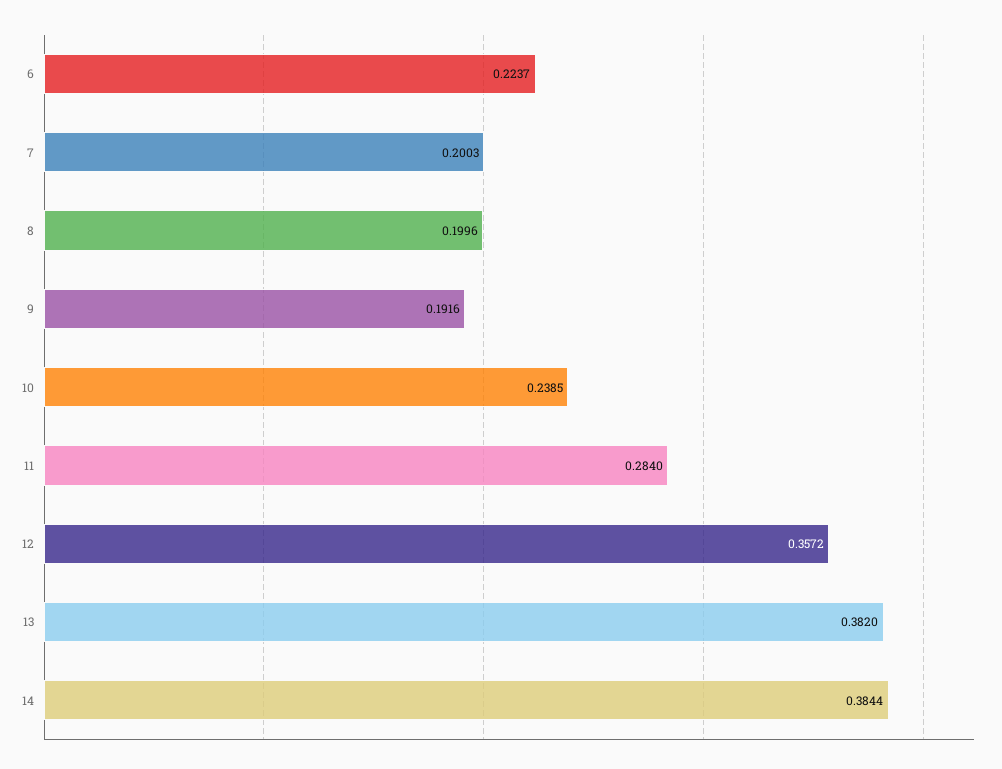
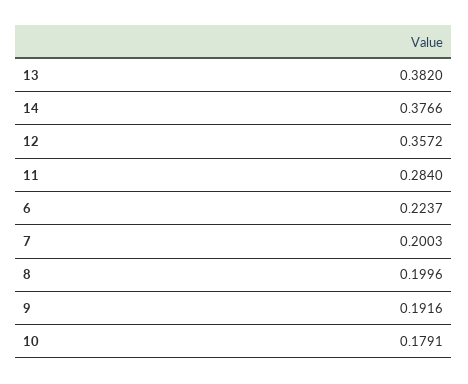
10: 0.2385 -> 0.1791
14: 0.3844 -> 0.3766

